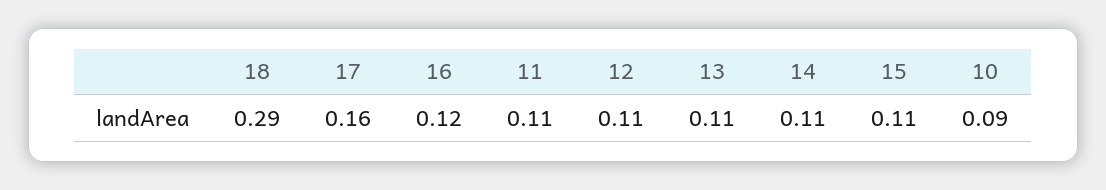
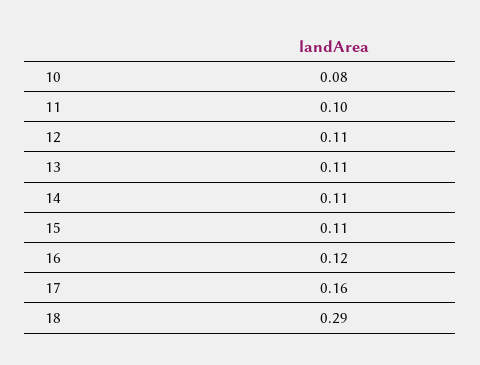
11: 0.11 -> 0.1
10: 0.09 -> 0.08

